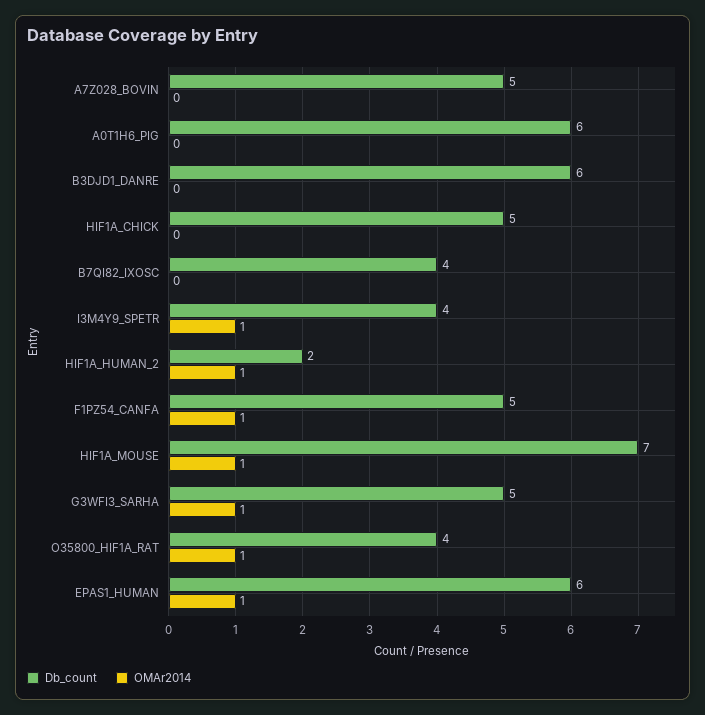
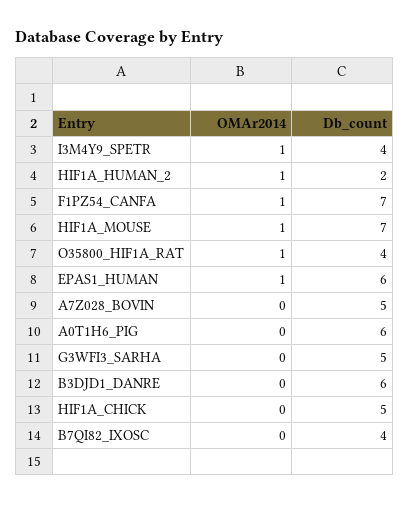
Db_count, F1PZ54_CANFA: 5 -> 7
OMAr2014, G3WFI3_SARHA: 1 -> 0

